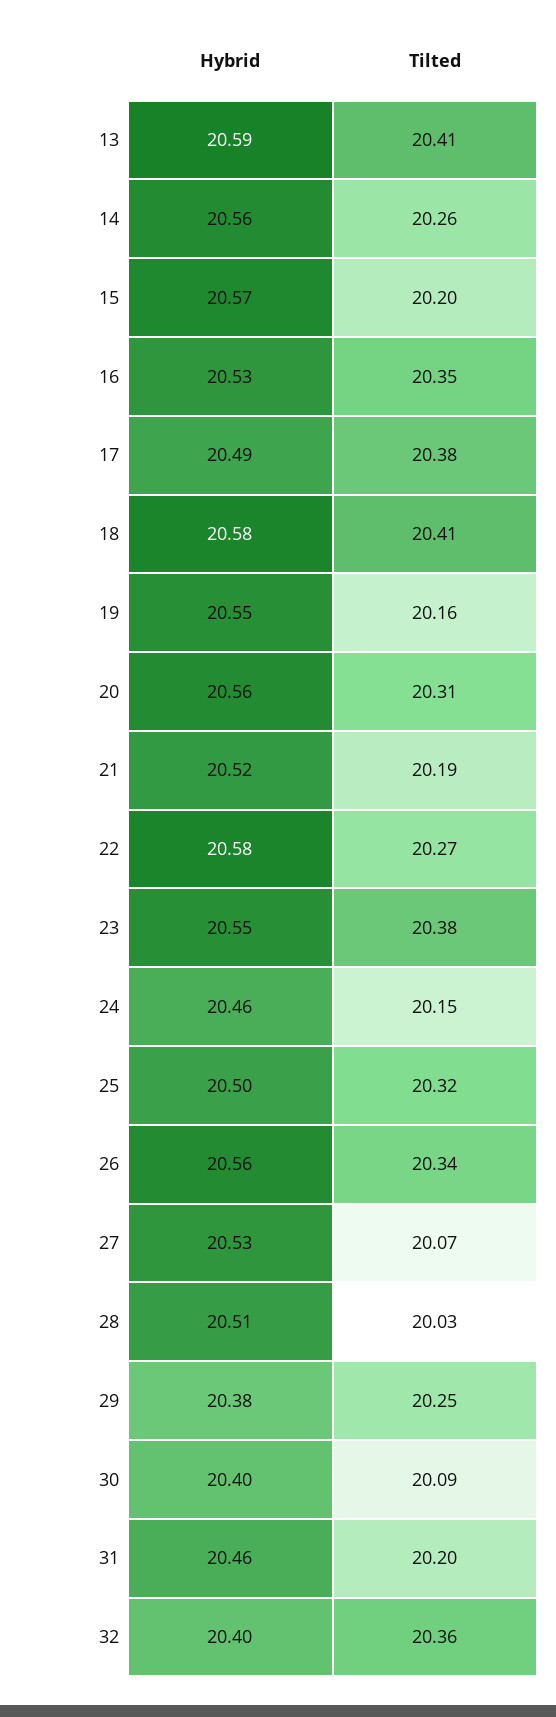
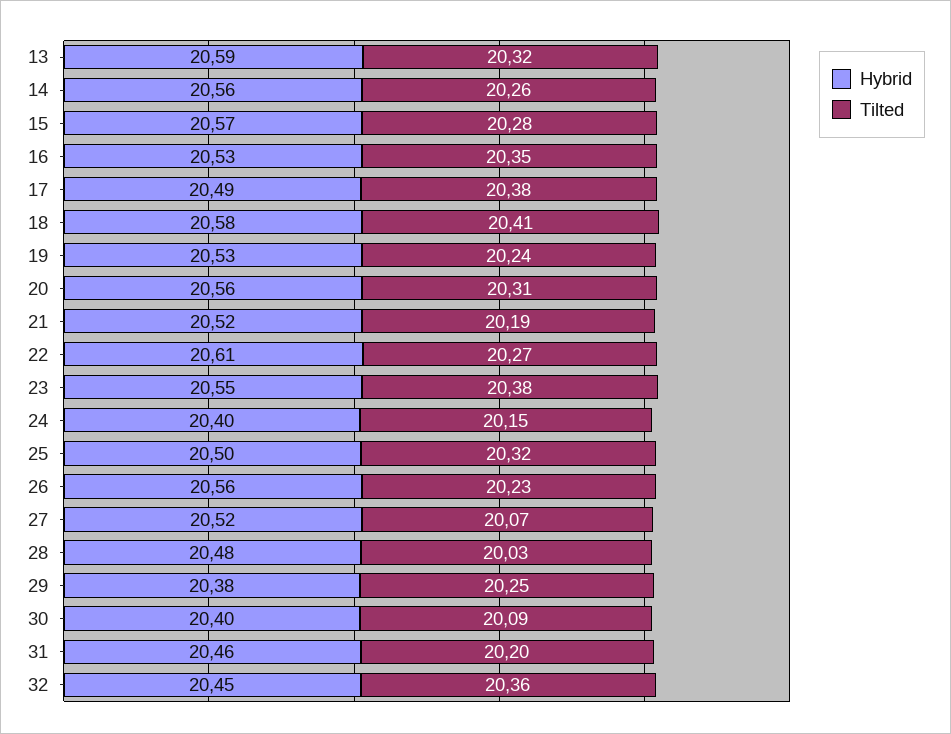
Tilted, 13: 20.41 -> 20.32
Tilted, 15: 20.2 -> 20.28
Hybrid, 19: 20.55 -> 20.53
Tilted, 19: 20.16 -> 20.24
Hybrid, 22: 20.58 -> 20.61
Hybrid, 24: 20.46 -> 20.4
Tilted, 26: 20.34 -> 20.23
Hybrid, 27: 20.53 -> 20.52
Hybrid, 28: 20.51 -> 20.48
Hybrid, 32: 20.4 -> 20.45

